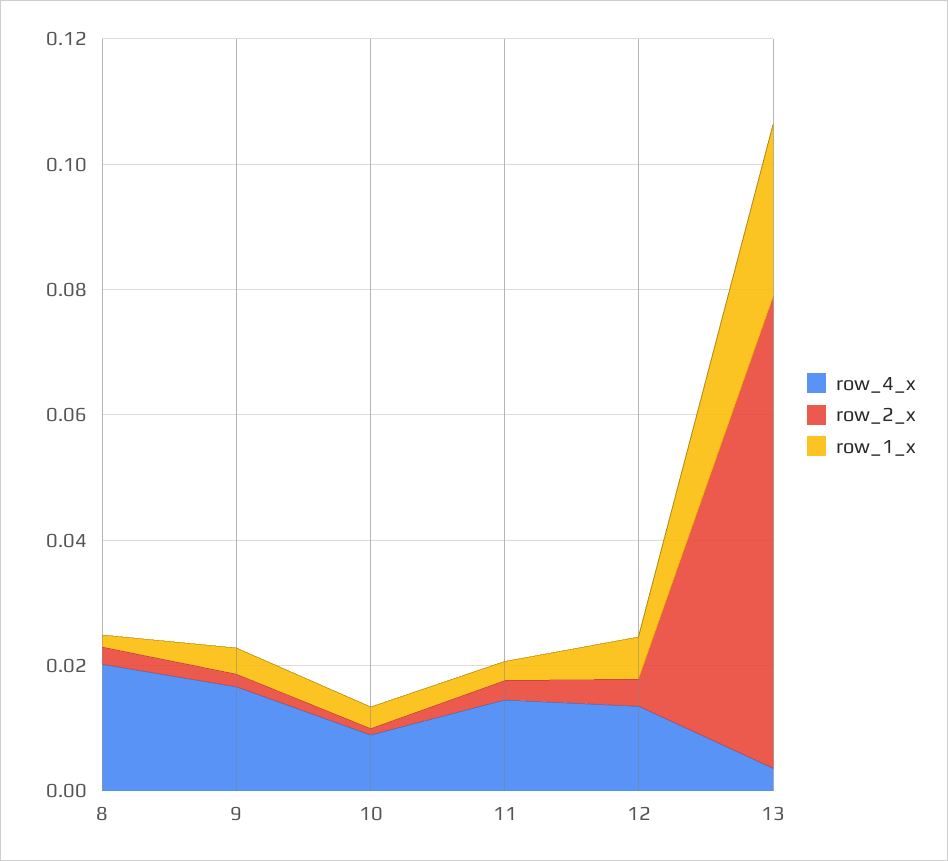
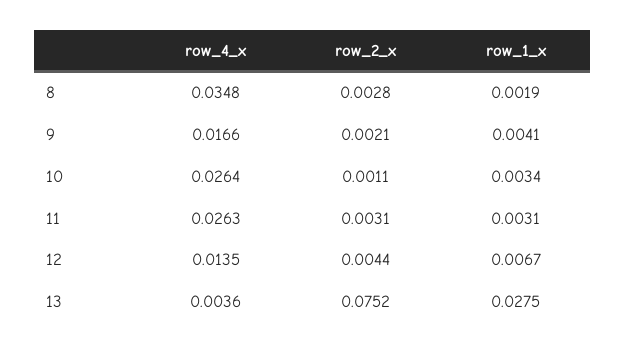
row_4_x, 8: 0.02 -> 0.0348
row_4_x, 10: 0.01 -> 0.0264
row_4_x, 11: 0.015 -> 0.0263

